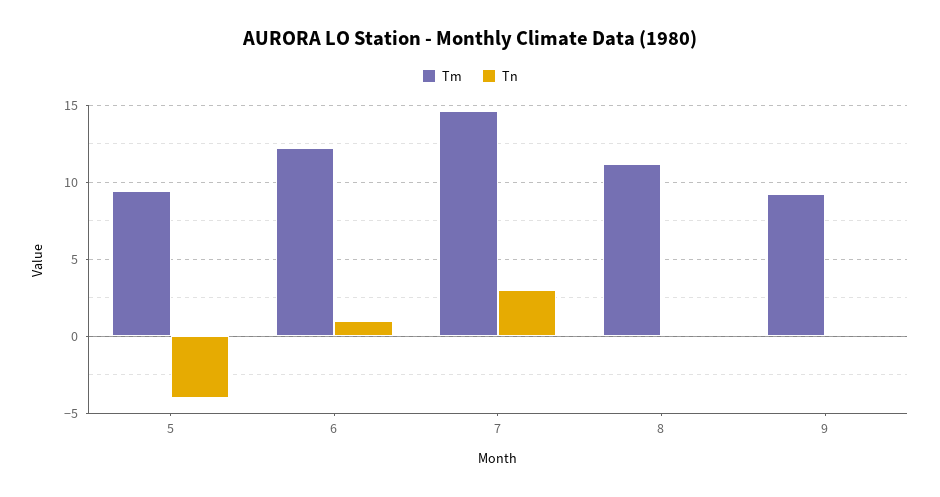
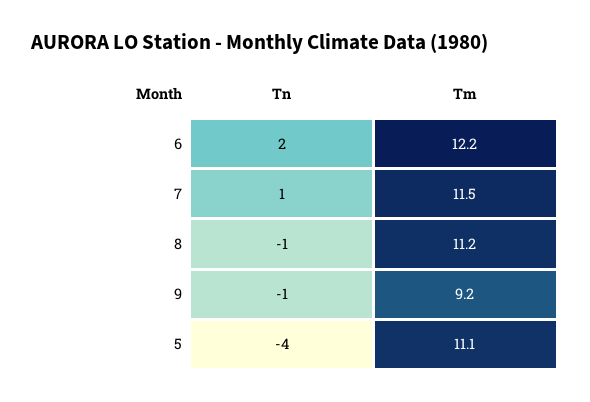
Tm, 5: 9.5 -> 11.1
Tn, 6: 1 -> 2
Tm, 7: 14.5 -> 11.5
Tn, 7: 3 -> 1
Tn, 8: 0 -> -1
Tn, 9: 0 -> -1

